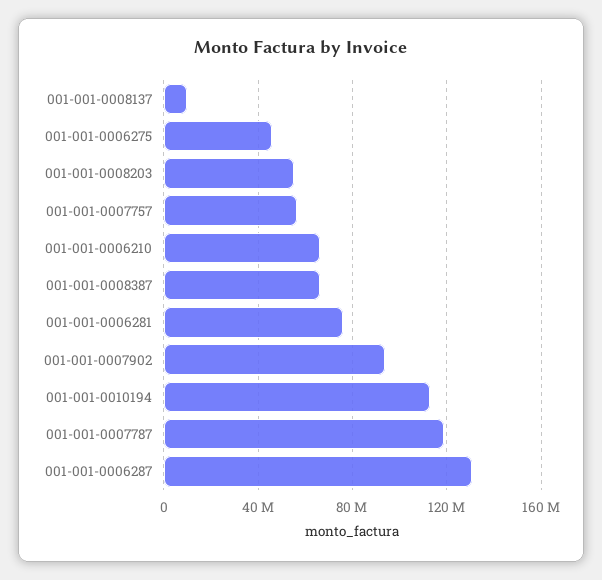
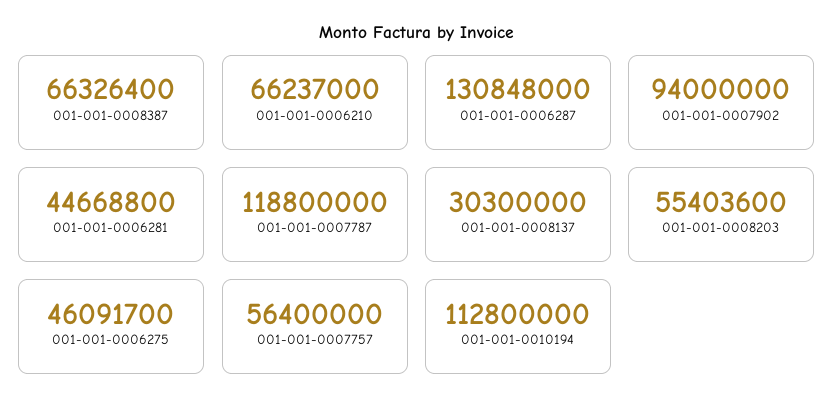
001-001-0008137: 10000000 -> 30300000
001-001-0006281: 75000000 -> 44668800

